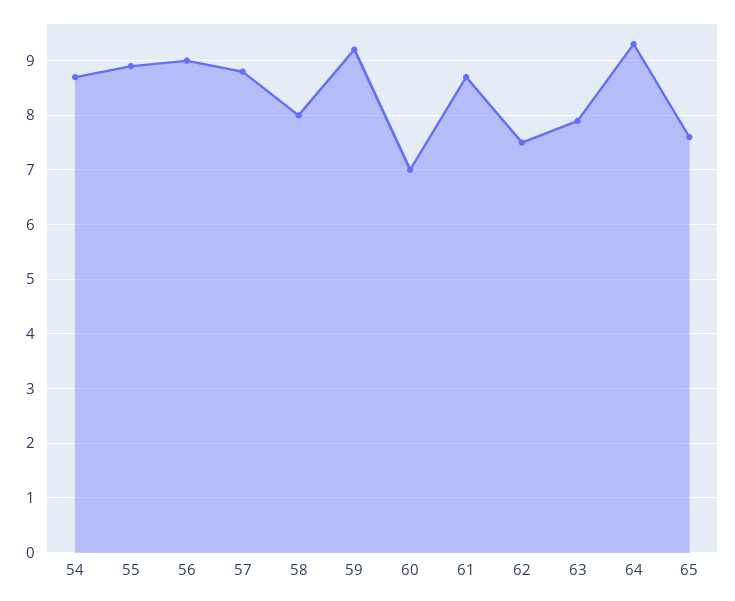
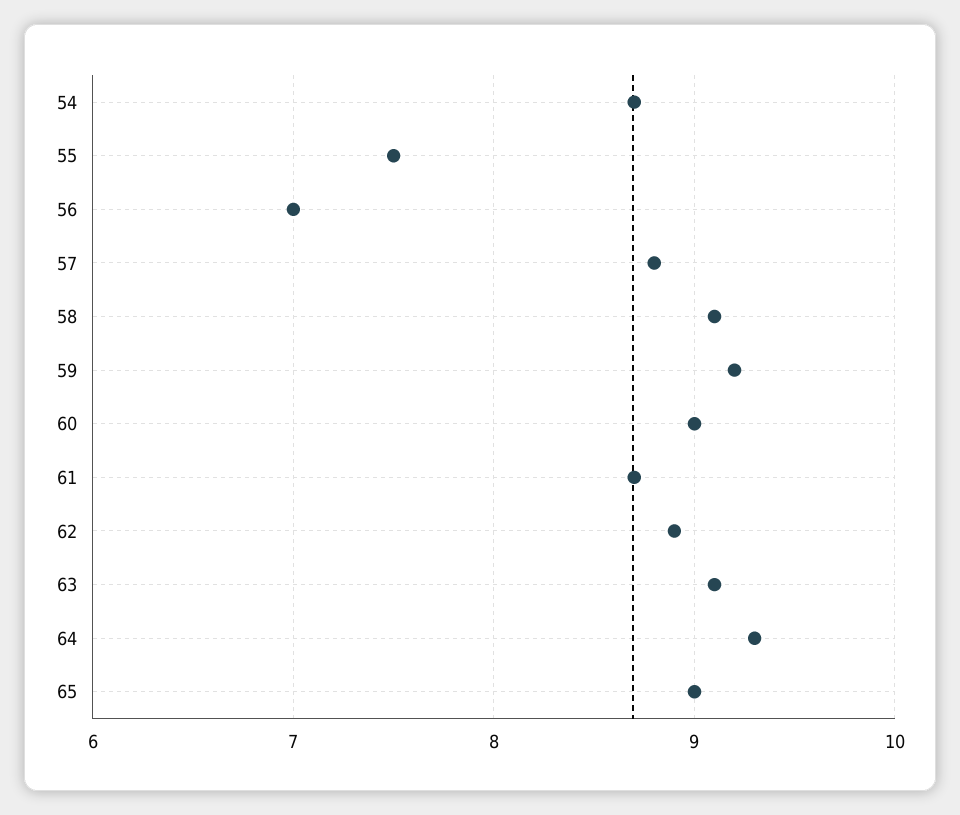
55: 9 -> 7.5
56: 9 -> 7
58: 8 -> 9.1
60: 7 -> 9
62: 7.5 -> 8.9
63: 8 -> 9.1
65: 7.5 -> 9

